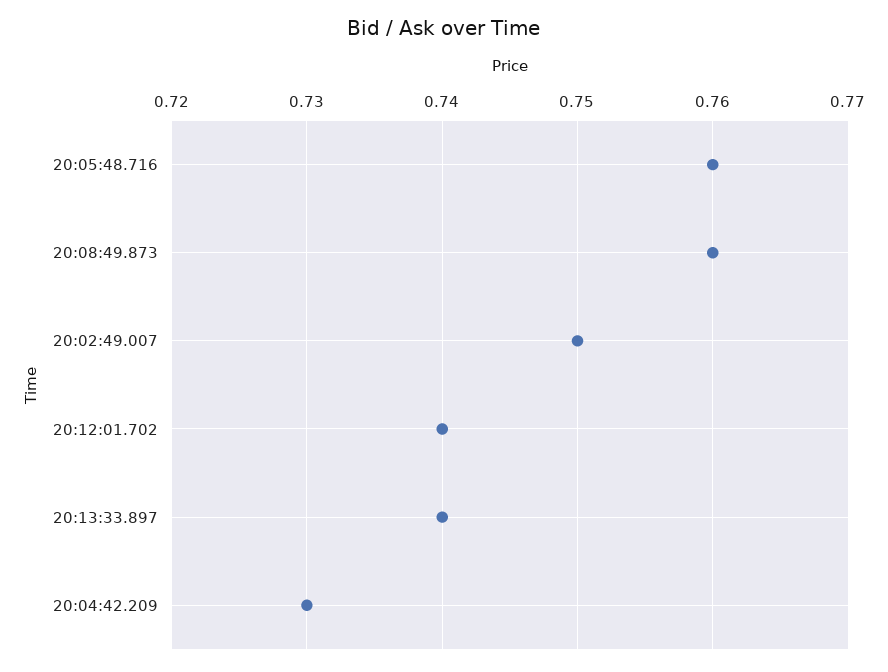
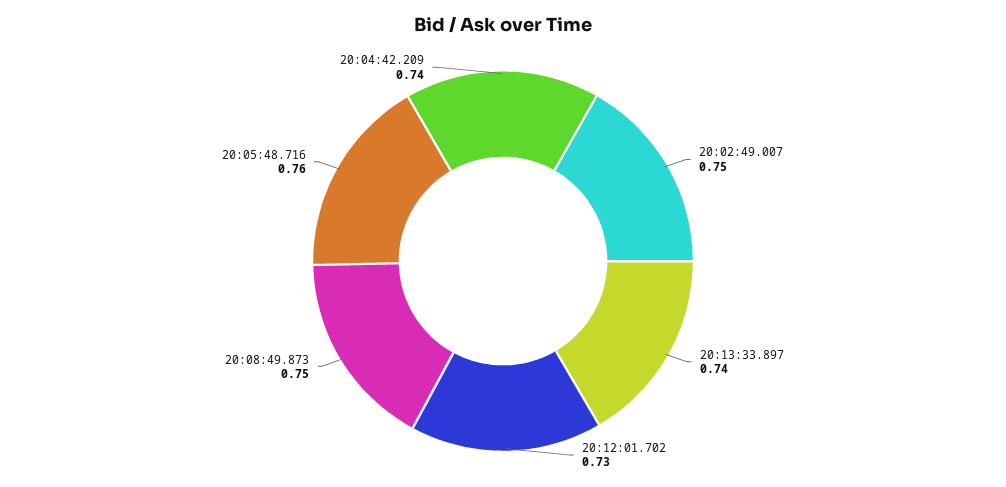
20:08:49.873: 0.76 -> 0.75
20:12:01.702: 0.74 -> 0.73
20:04:42.209: 0.73 -> 0.74

